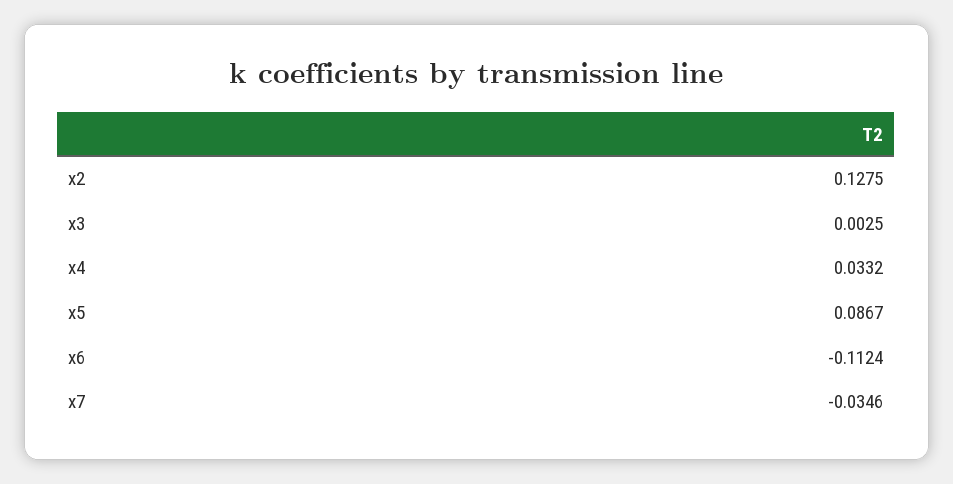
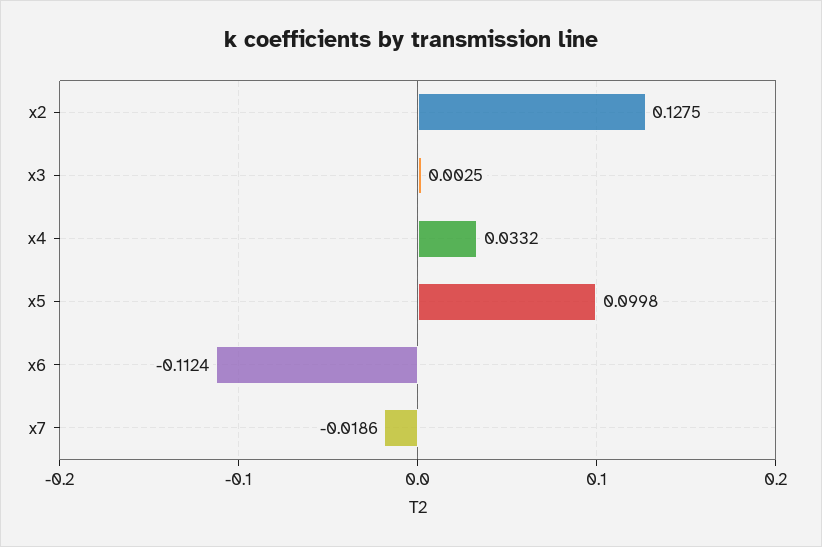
x5: 0.0867 -> 0.0998
x7: -0.0346 -> -0.0186

